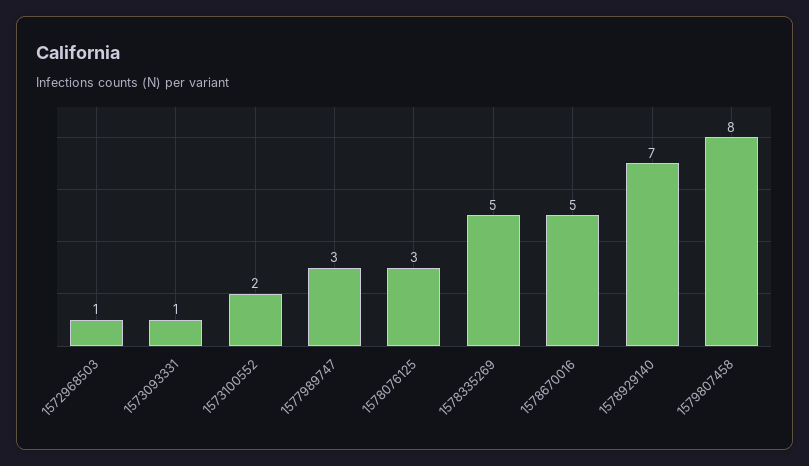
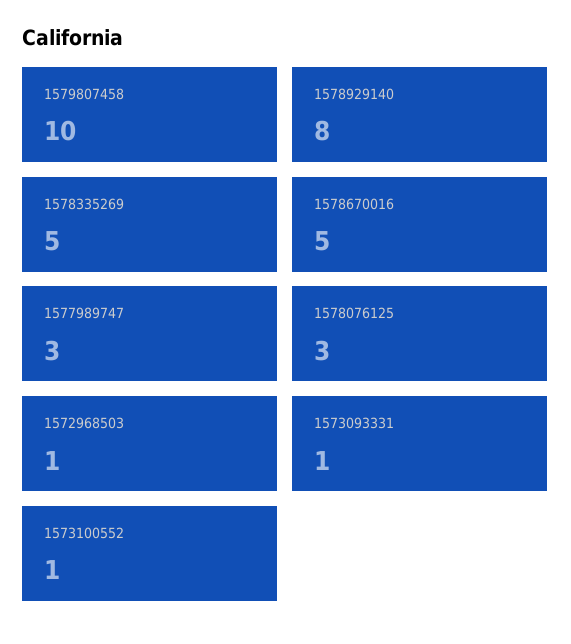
1573100552: 2 -> 1
1578929140: 7 -> 8
1579807458: 8 -> 10

